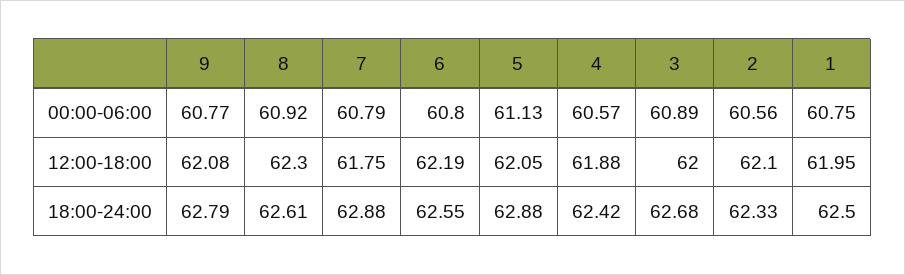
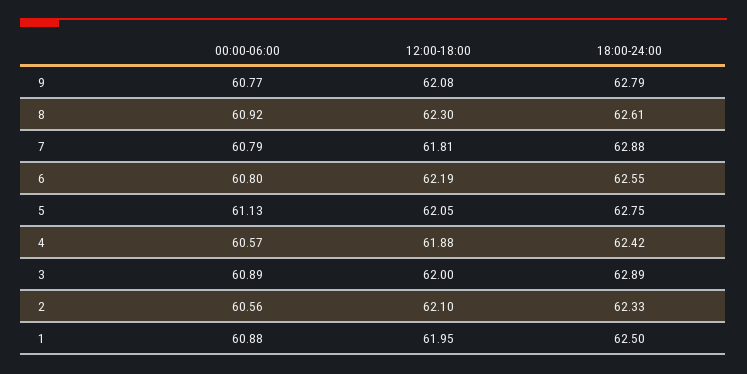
1, 00:00-06:00: 60.75 -> 60.88
7, 12:00-18:00: 61.75 -> 61.81
5, 18:00-24:00: 62.88 -> 62.75
3, 18:00-24:00: 62.68 -> 62.89

